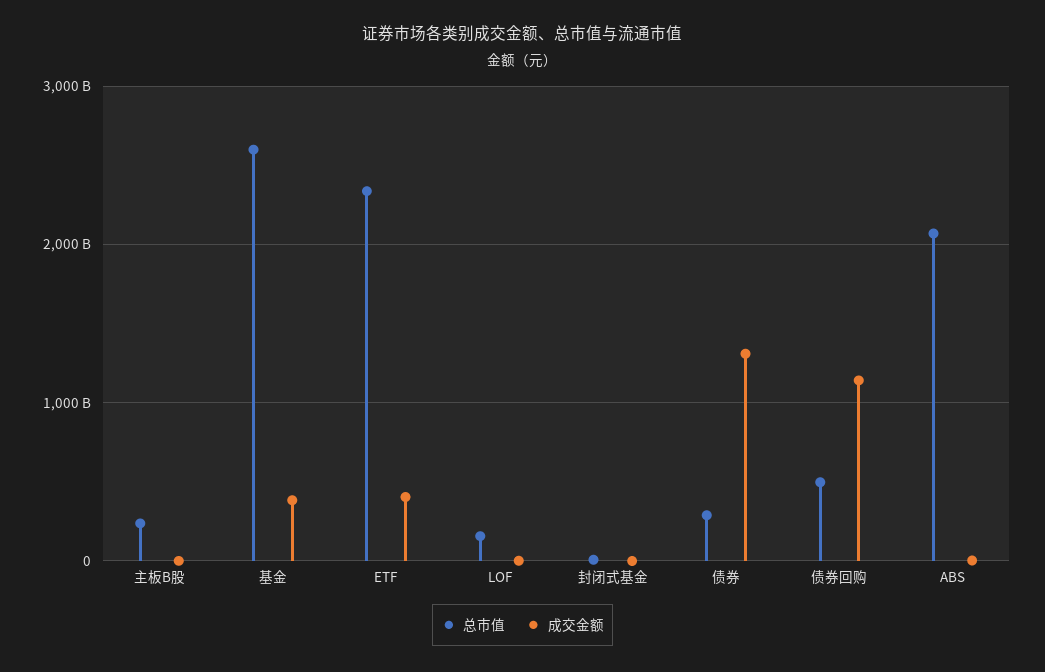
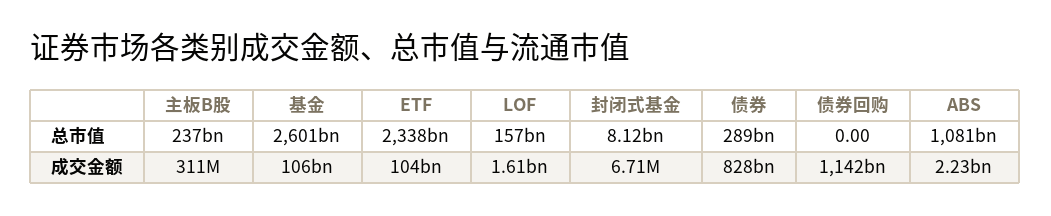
成交金额, 基金: 400000000000 -> 106000000000
成交金额, ETF: 400000000000 -> 104000000000
成交金额, 债券: 1300000000000 -> 828000000000
总市值, 债券回购: 500000000000 -> 0
总市值, ABS: 2100000000000 -> 1081000000000

